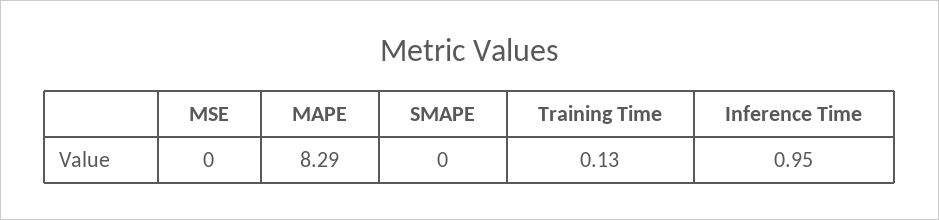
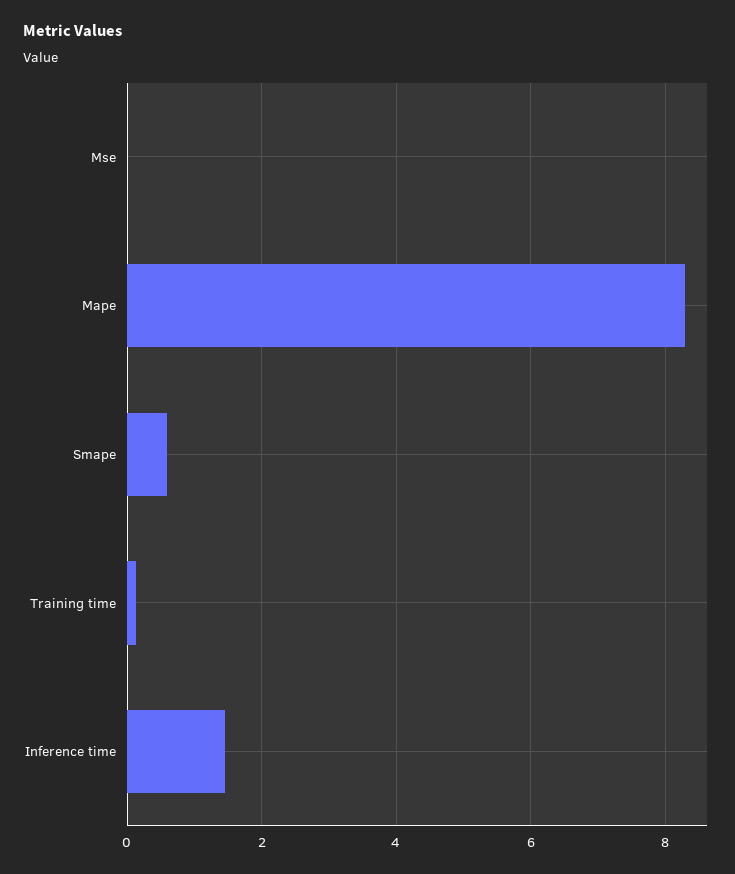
SMAPE: 0 -> 0.6
Inference Time: 0.95 -> 1.4

